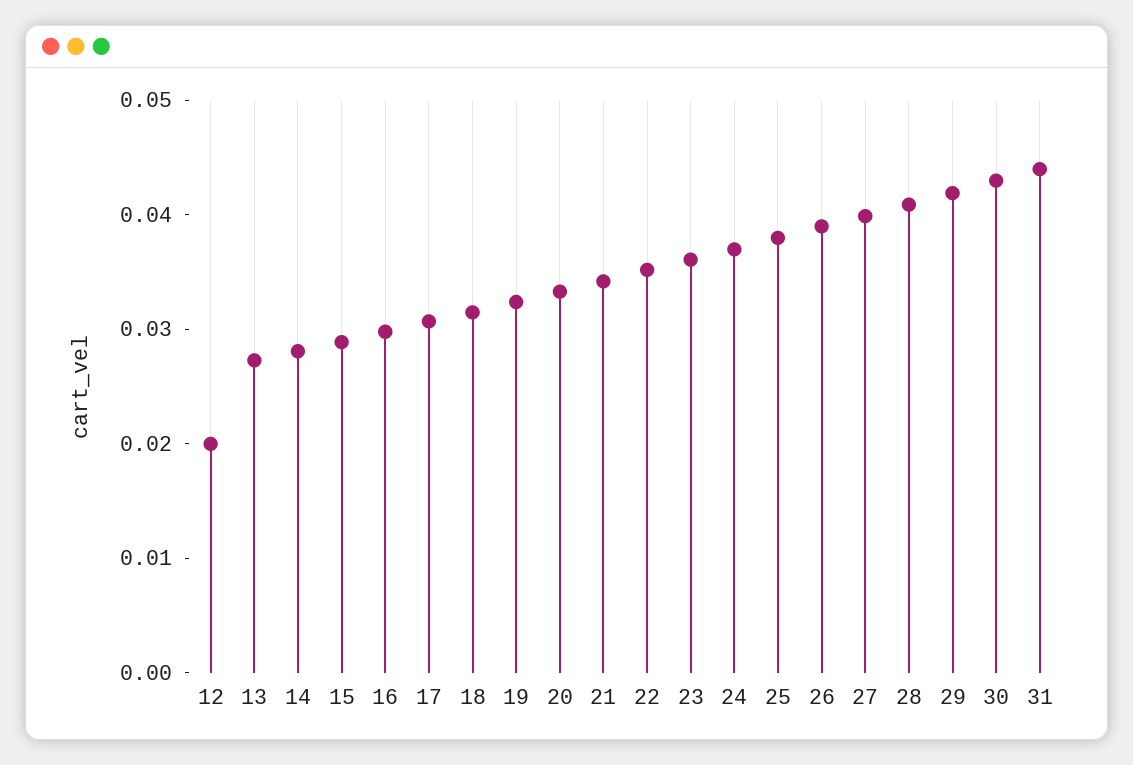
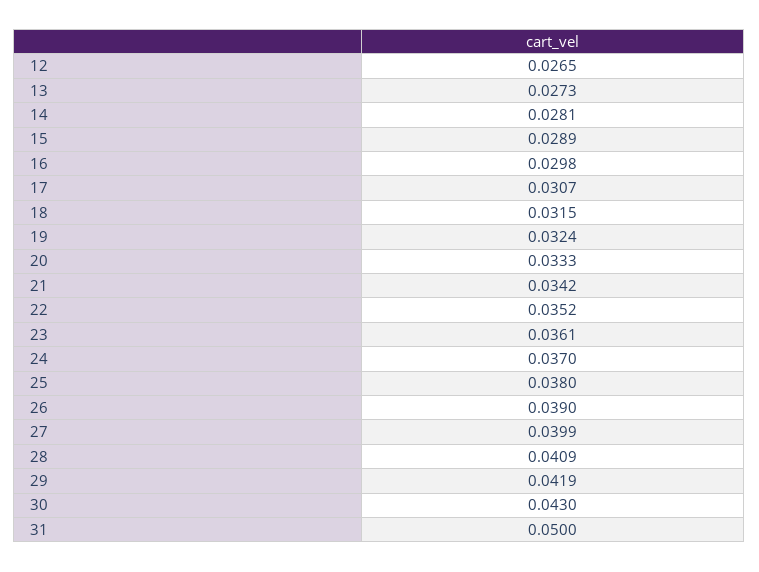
12: 0.02 -> 0.0265
31: 0.044 -> 0.05

